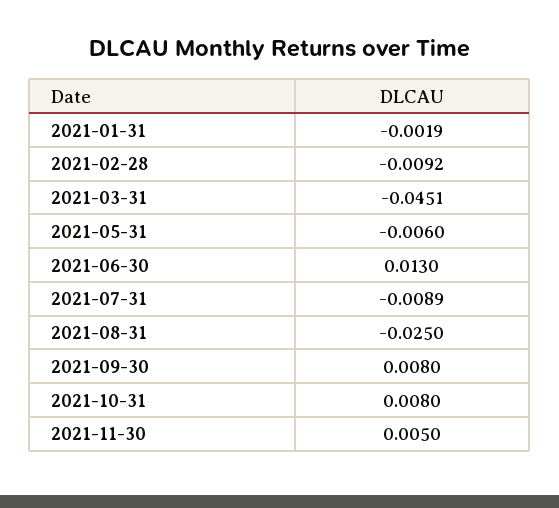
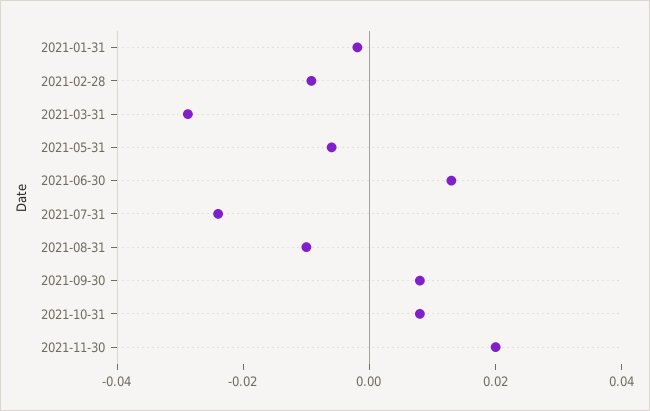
2021-03-31: -0.0451 -> -0.03
2021-07-31: -0.0089 -> -0.025
2021-08-31: -0.025 -> -0.01
2021-11-30: 0.005 -> 0.02

